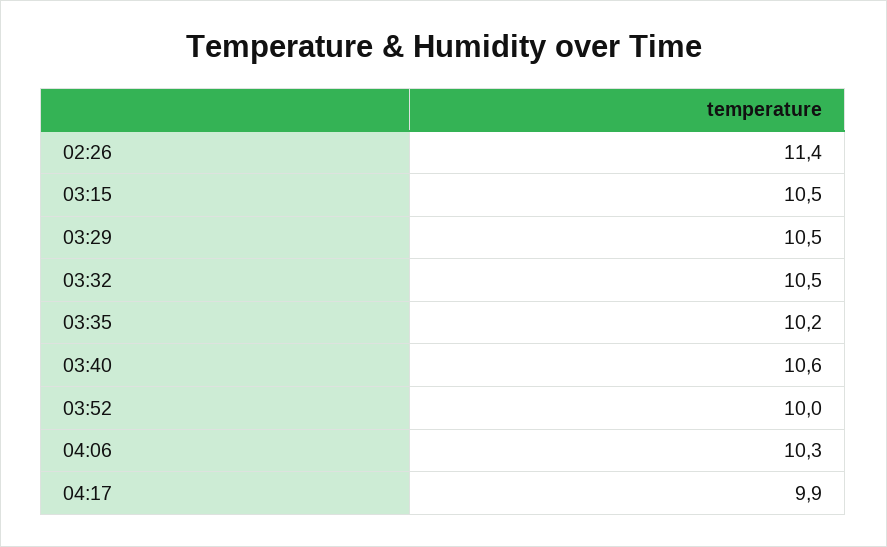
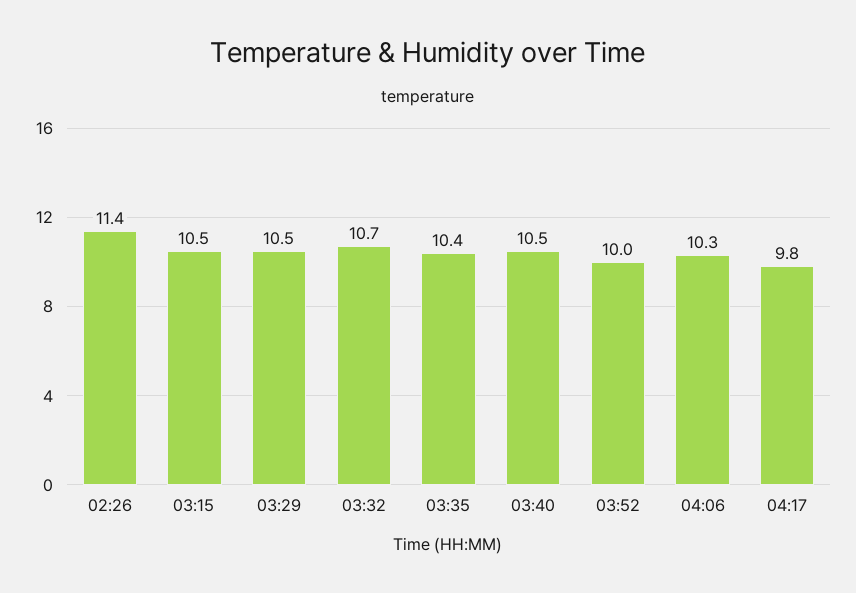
03:32: 10.5 -> 10.7
03:35: 10.2 -> 10.4
03:40: 10.6 -> 10.5
04:17: 9.9 -> 9.8

